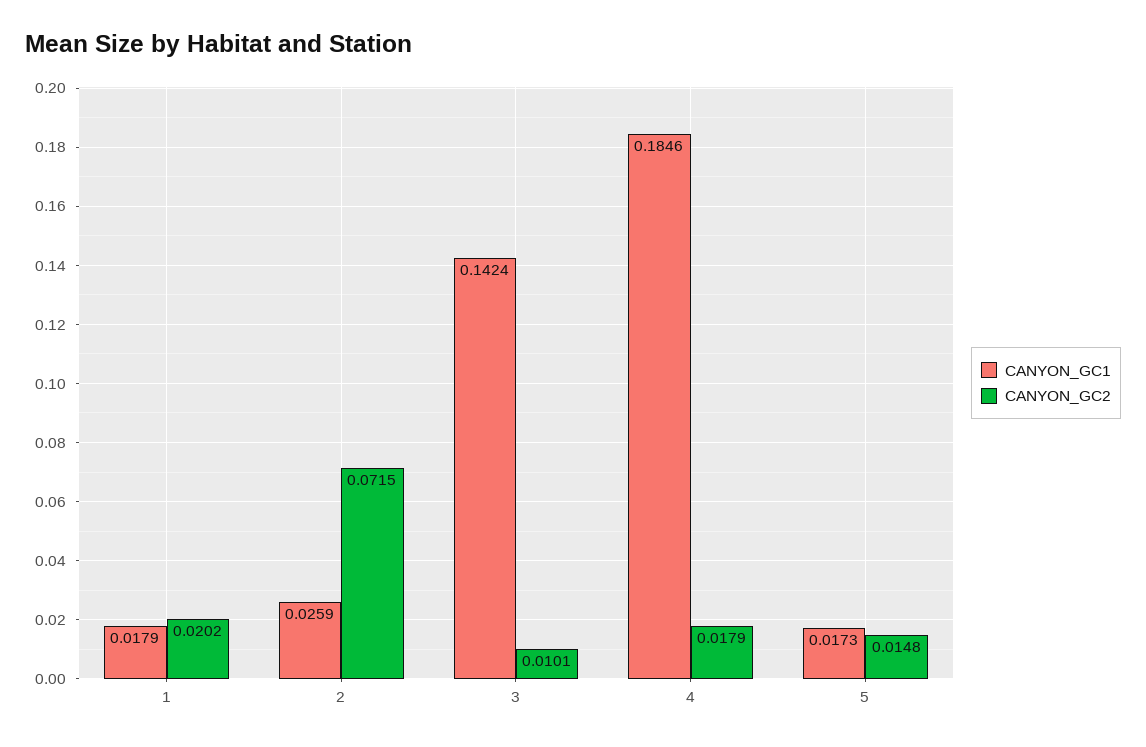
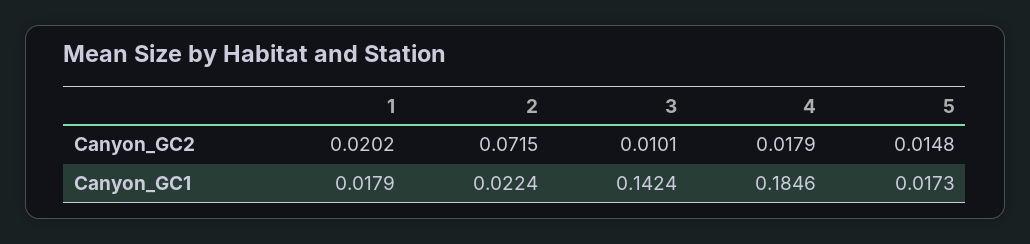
CANYON_GC1, 2: 0.0259 -> 0.0224

